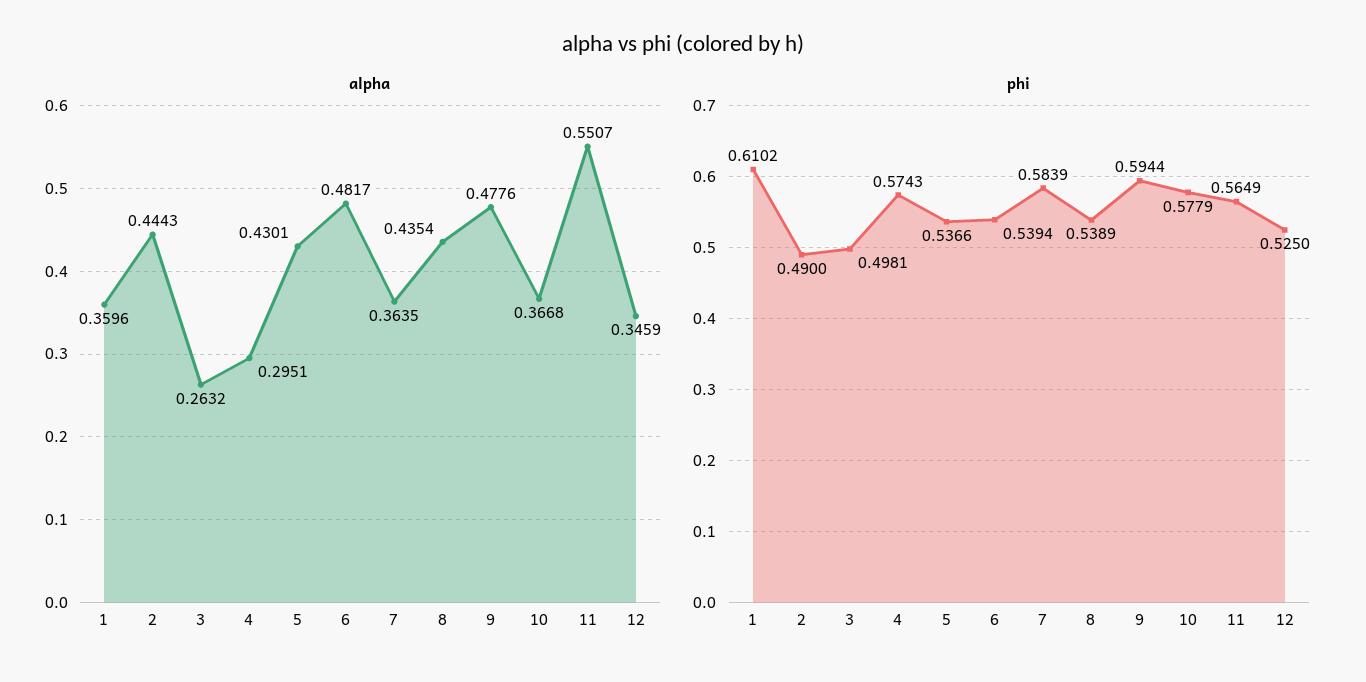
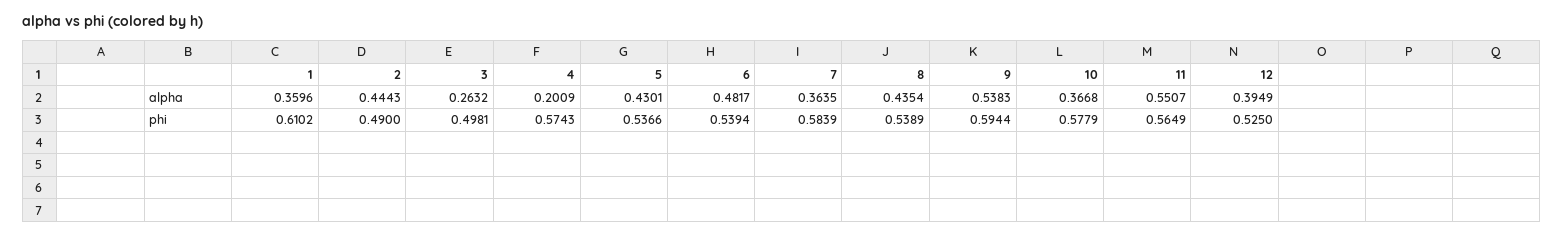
alpha, 4: 0.2951 -> 0.2009
alpha, 9: 0.4776 -> 0.5383
alpha, 12: 0.3459 -> 0.3949

